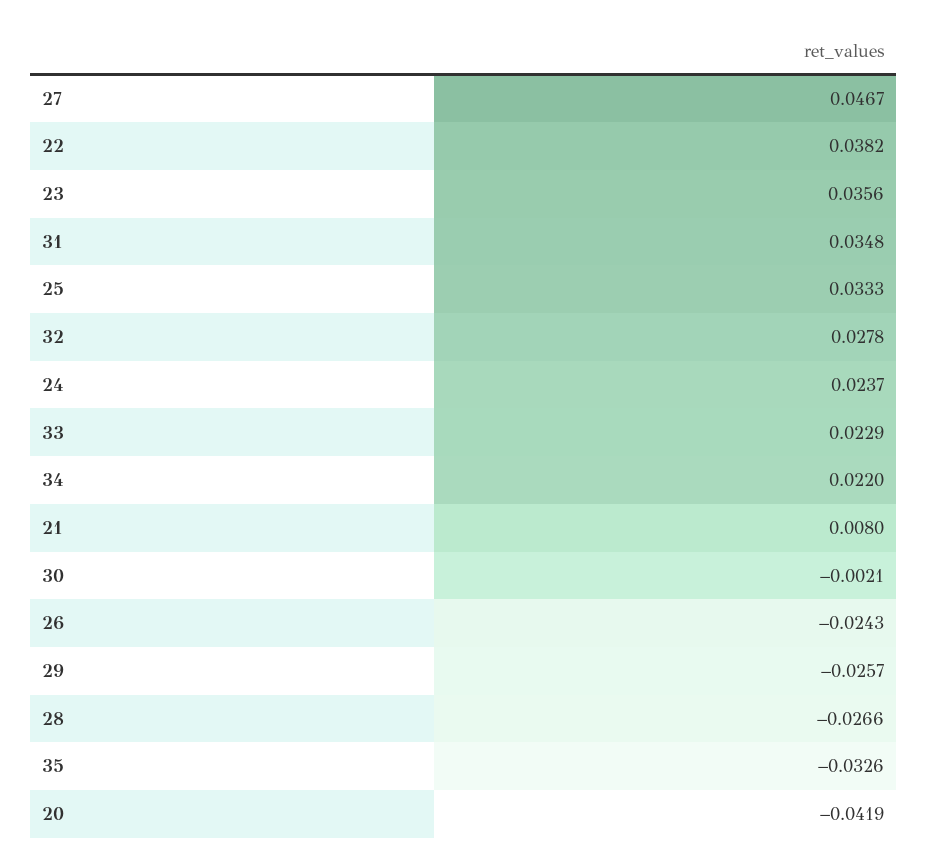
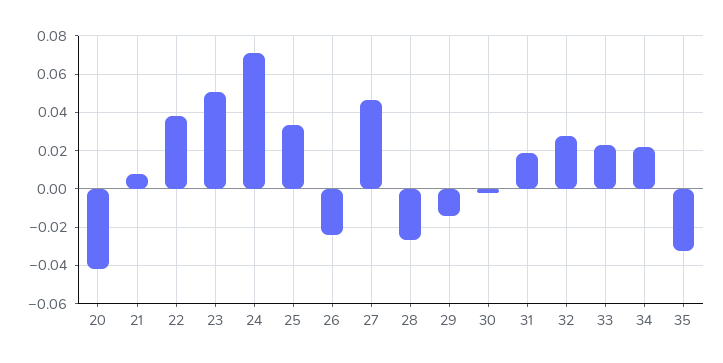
23: 0.0356 -> 0.05
31: 0.0348 -> 0.02
24: 0.0237 -> 0.07
29: -0.0257 -> -0.015

